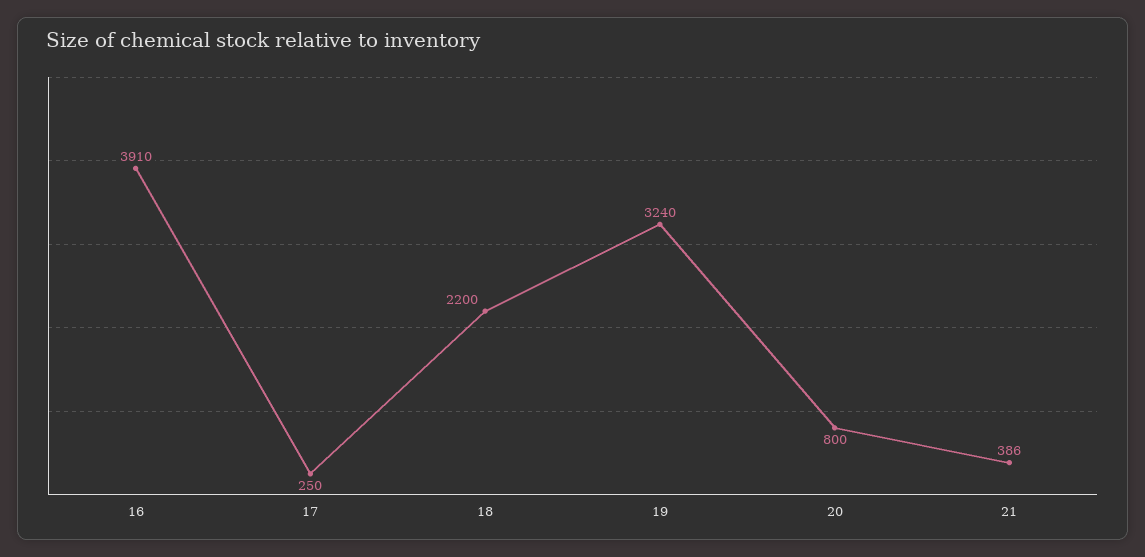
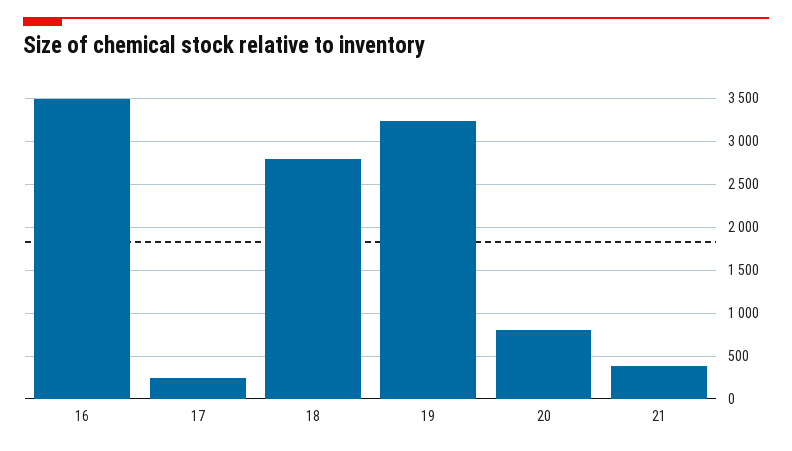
16: 3910 -> 3500
18: 2200 -> 2800

